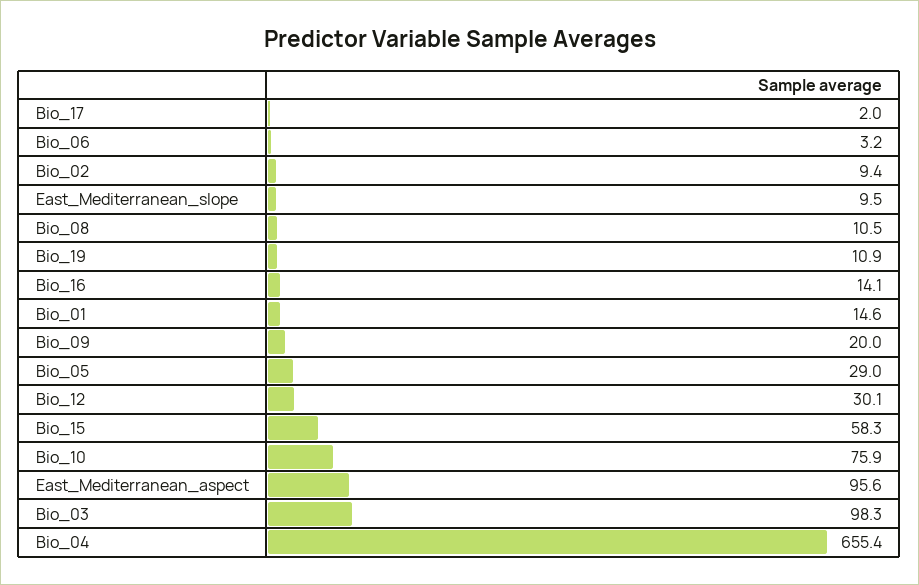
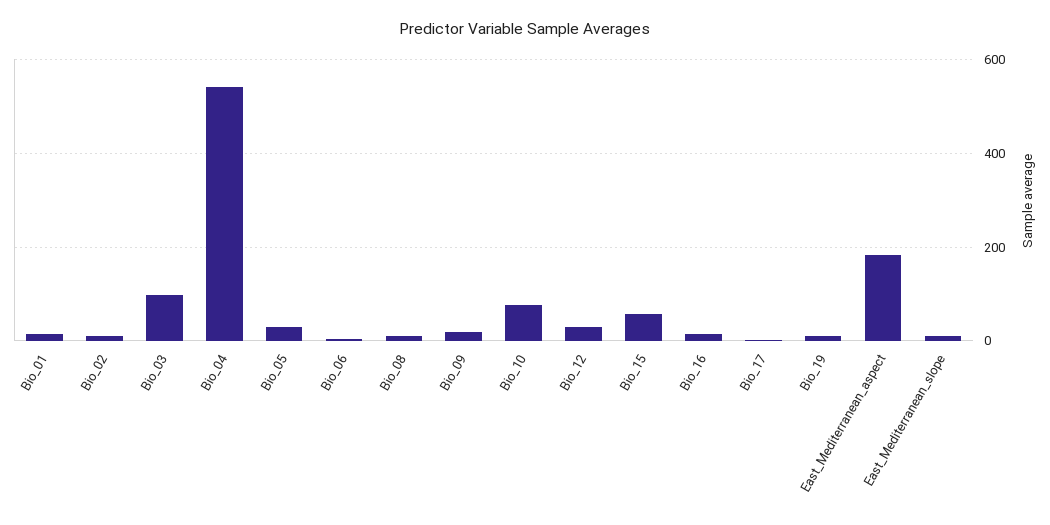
East_Mediterranean_aspect: 95.6 -> 180
Bio_04: 655.4 -> 540

